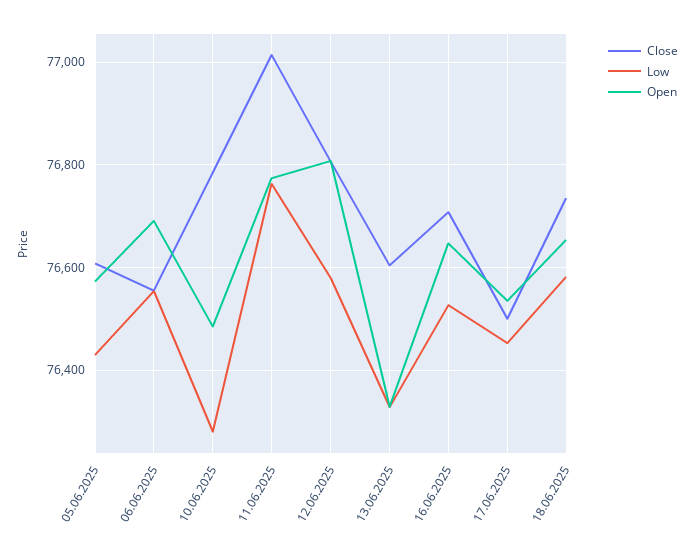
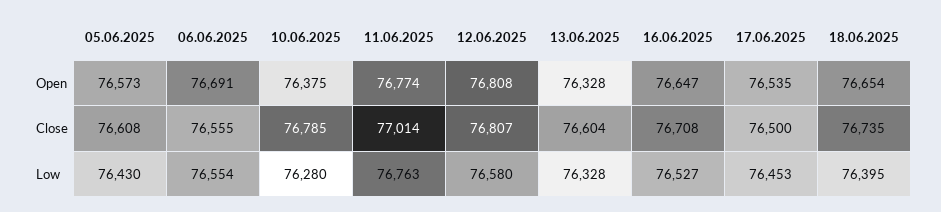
Open, 10.06.2025: 76480 -> 76375
Low, 18.06.2025: 76580 -> 76395

